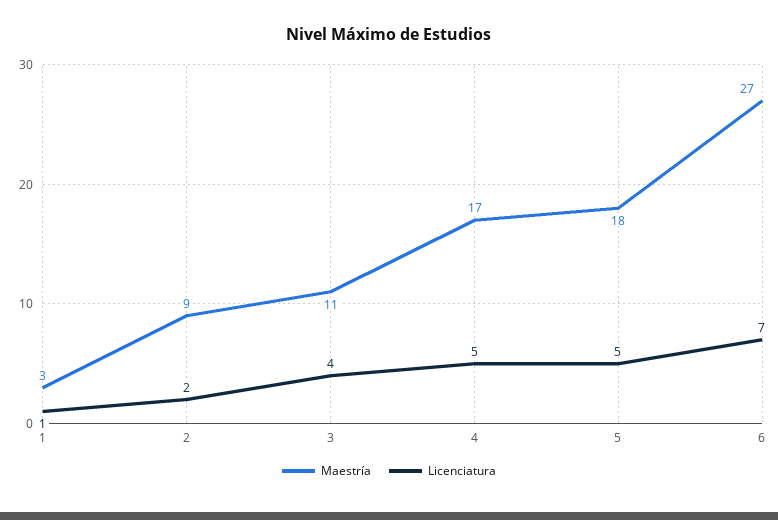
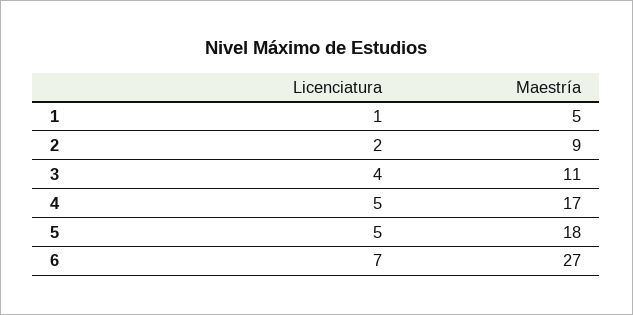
Maestría, 1: 3 -> 5

